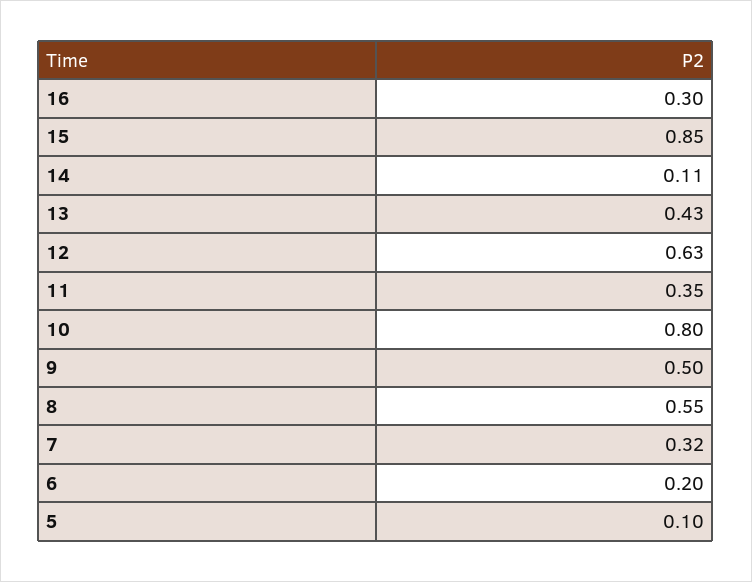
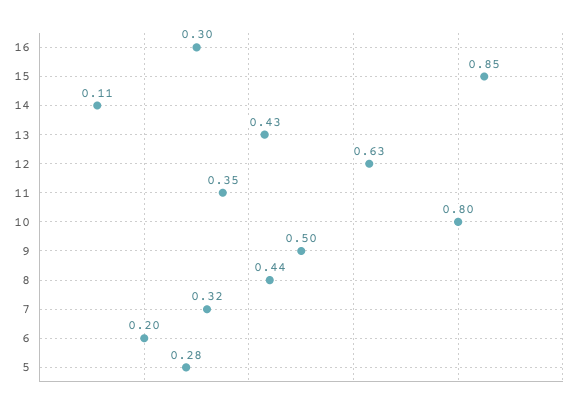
8: 0.55 -> 0.44
5: 0.1 -> 0.28

